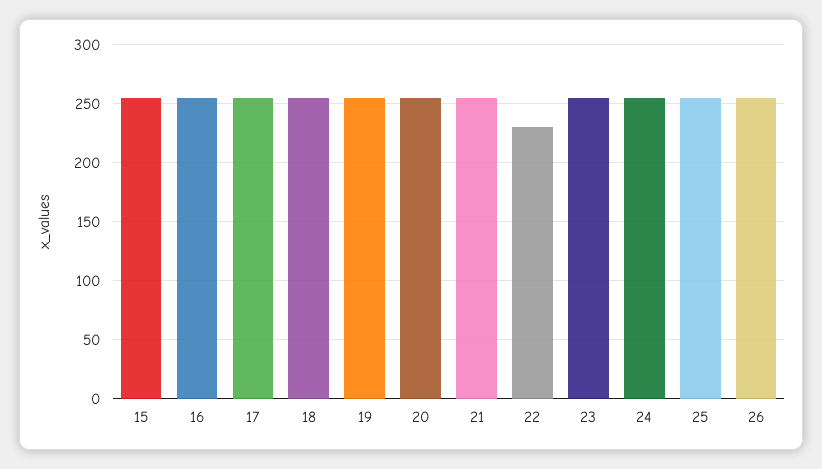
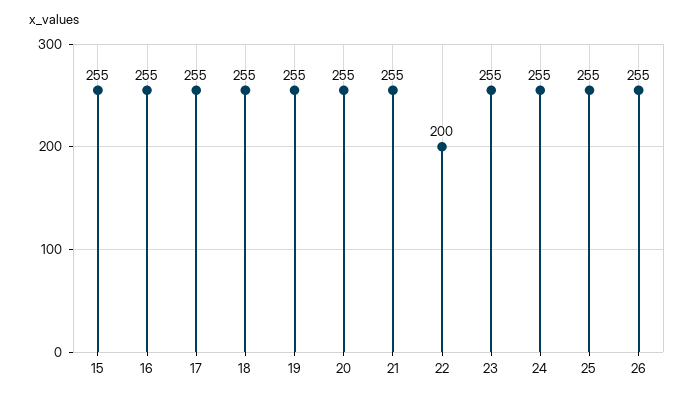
22: 230 -> 200

